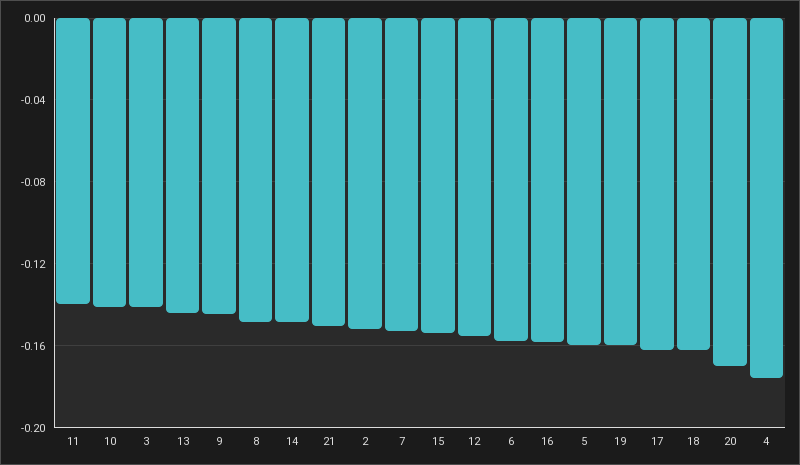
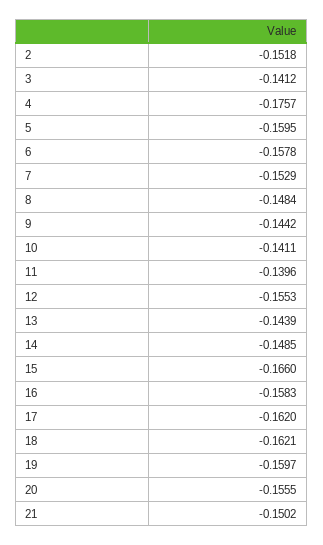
15: -0.155 -> -0.166
20: -0.17 -> -0.1555

